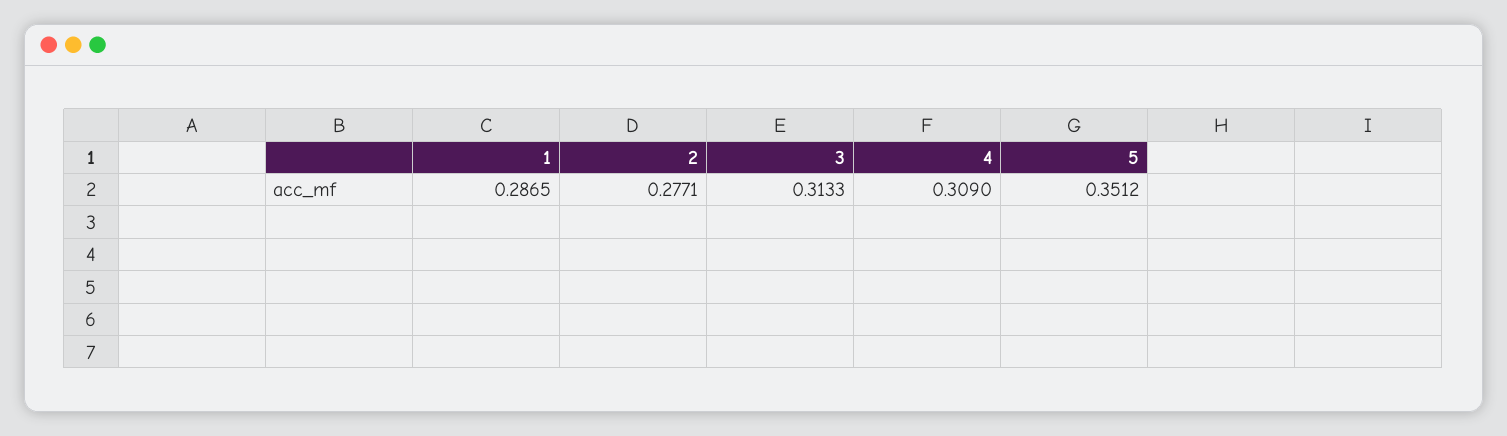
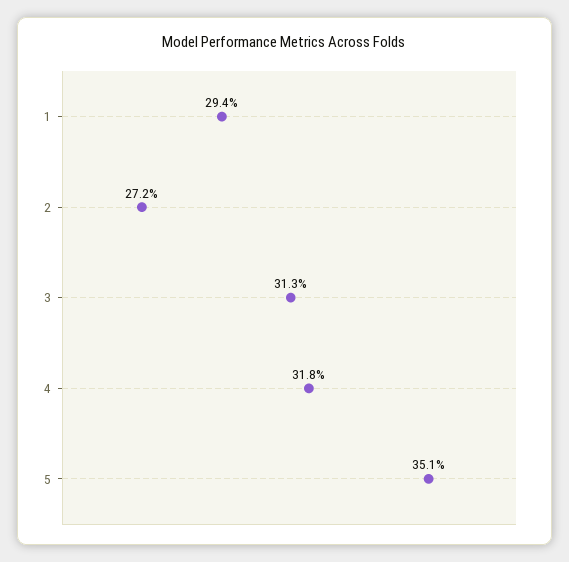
1: 0.2865 -> 0.294
2: 0.2771 -> 0.272
4: 0.309 -> 0.318

